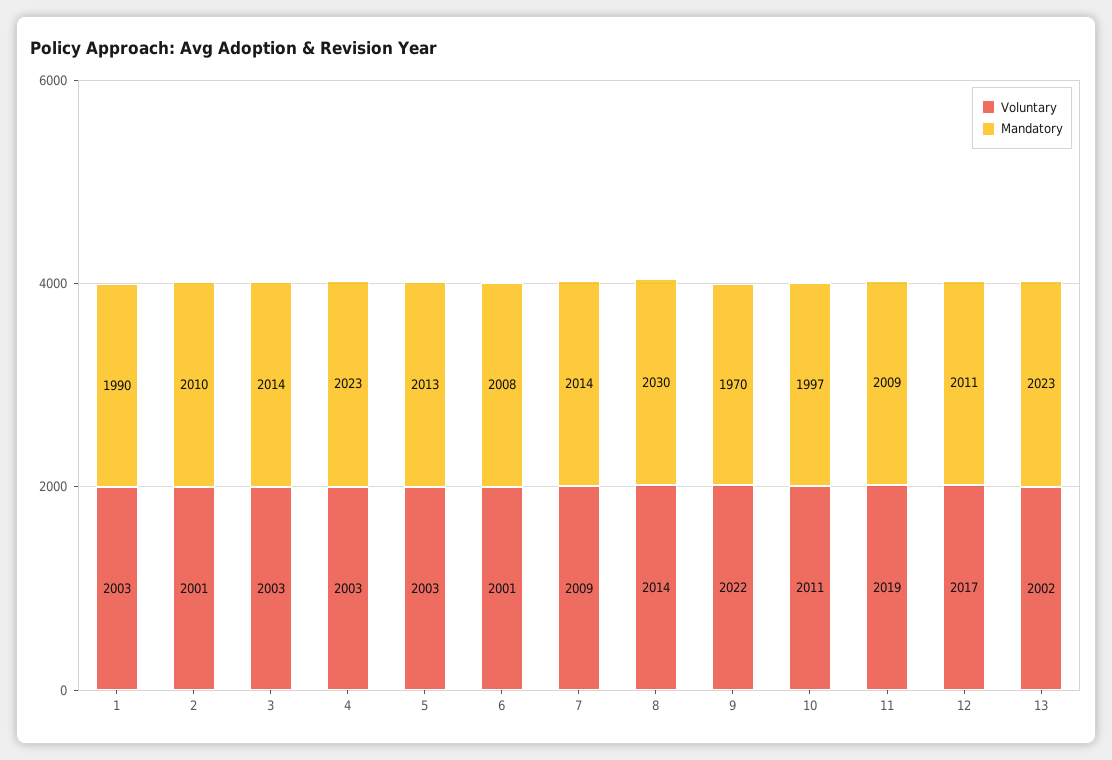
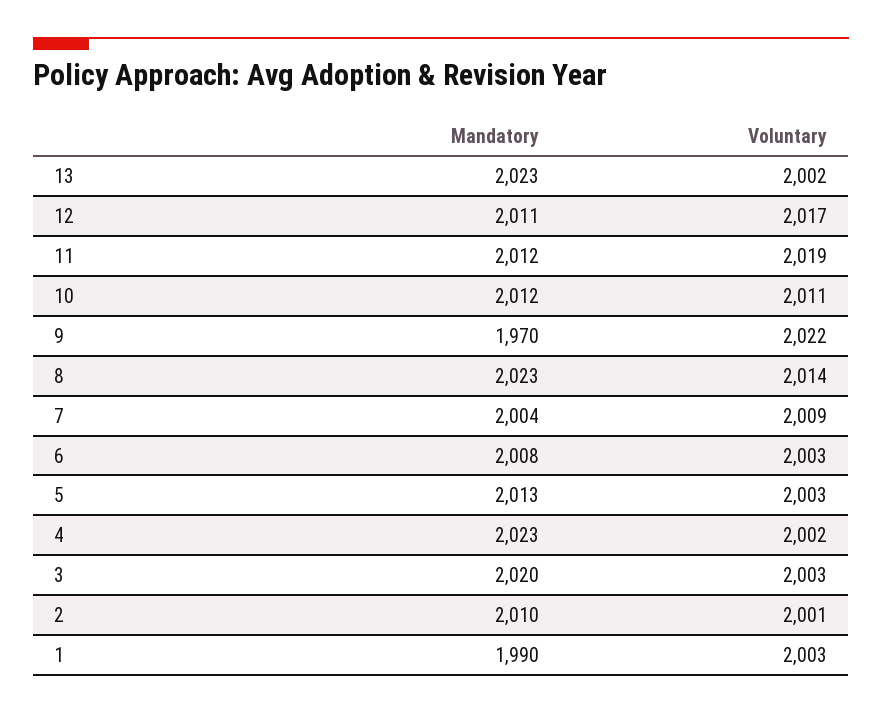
Mandatory, 3: 2014 -> 2020
Voluntary, 4: 2003 -> 2002
Voluntary, 6: 2001 -> 2003
Mandatory, 7: 2014 -> 2004
Mandatory, 8: 2030 -> 2023
Mandatory, 10: 1997 -> 2012
Mandatory, 11: 2009 -> 2012

